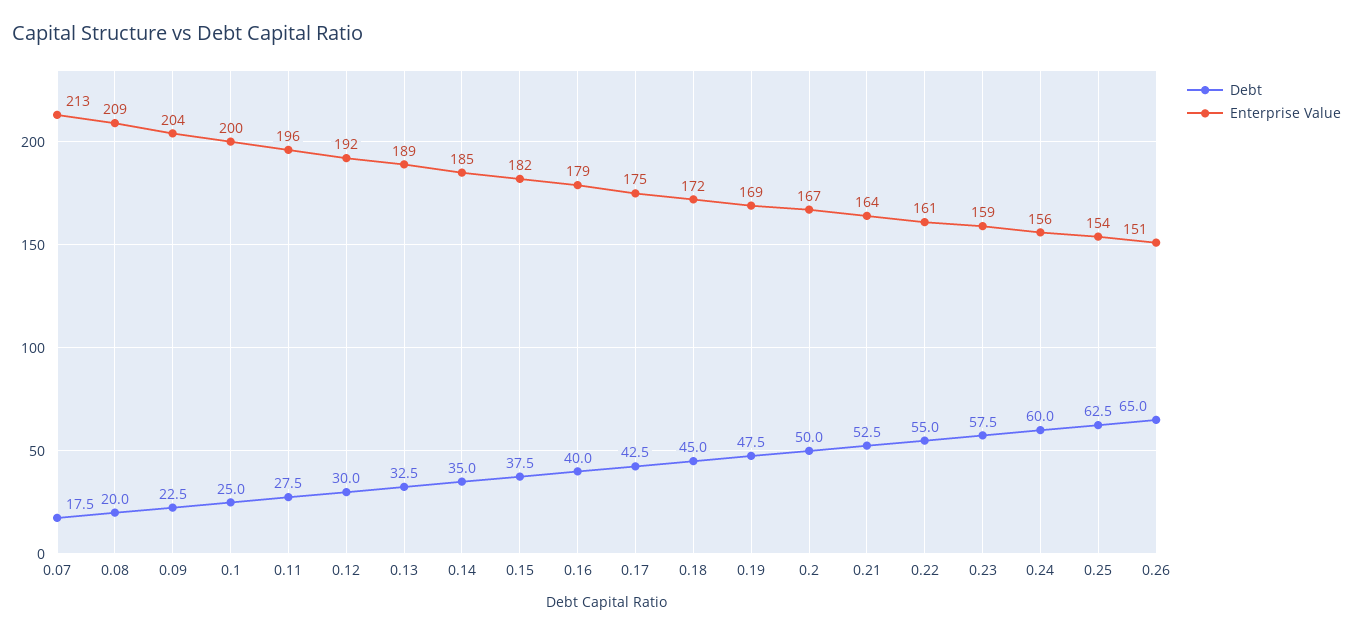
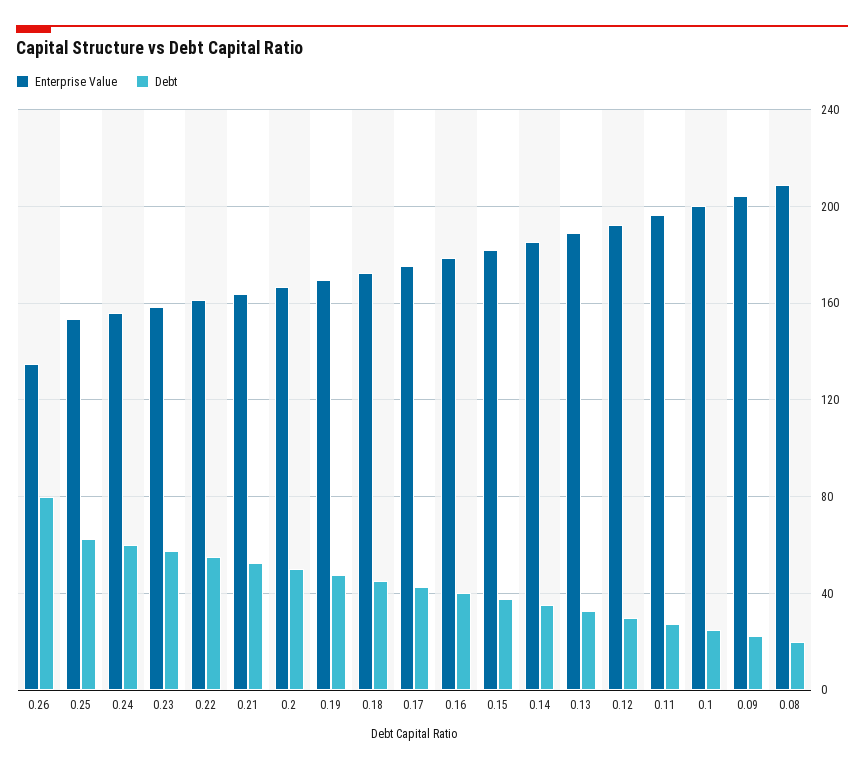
Debt, 0.07: 17.5 -> none
Enterprise Value, 0.07: 213 -> none
Debt, 0.26: 65 -> 80
Enterprise Value, 0.26: 151 -> 135

